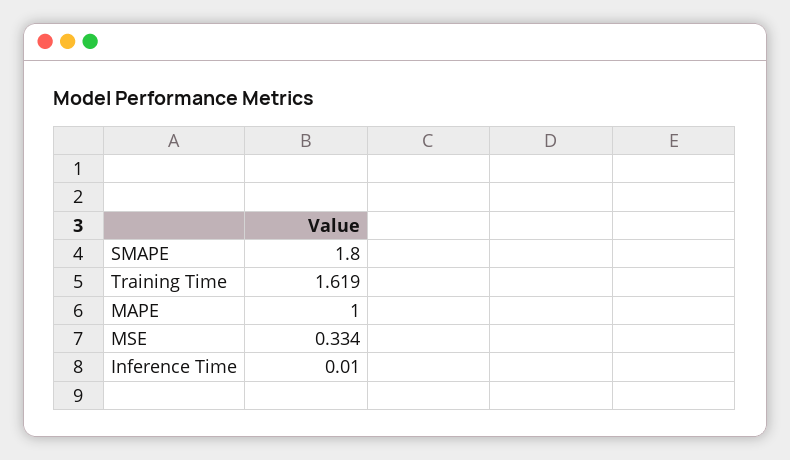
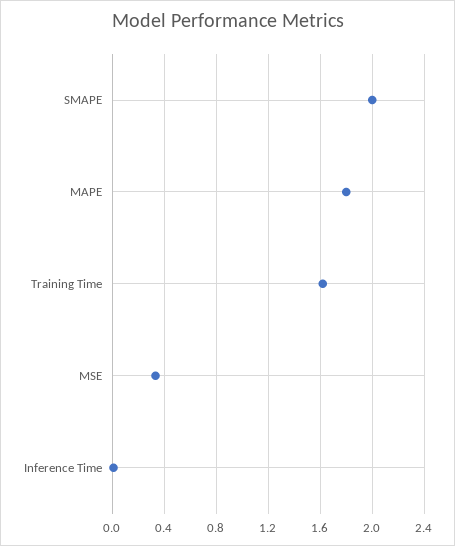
SMAPE: 1.8 -> 2
MAPE: 1 -> 1.8

